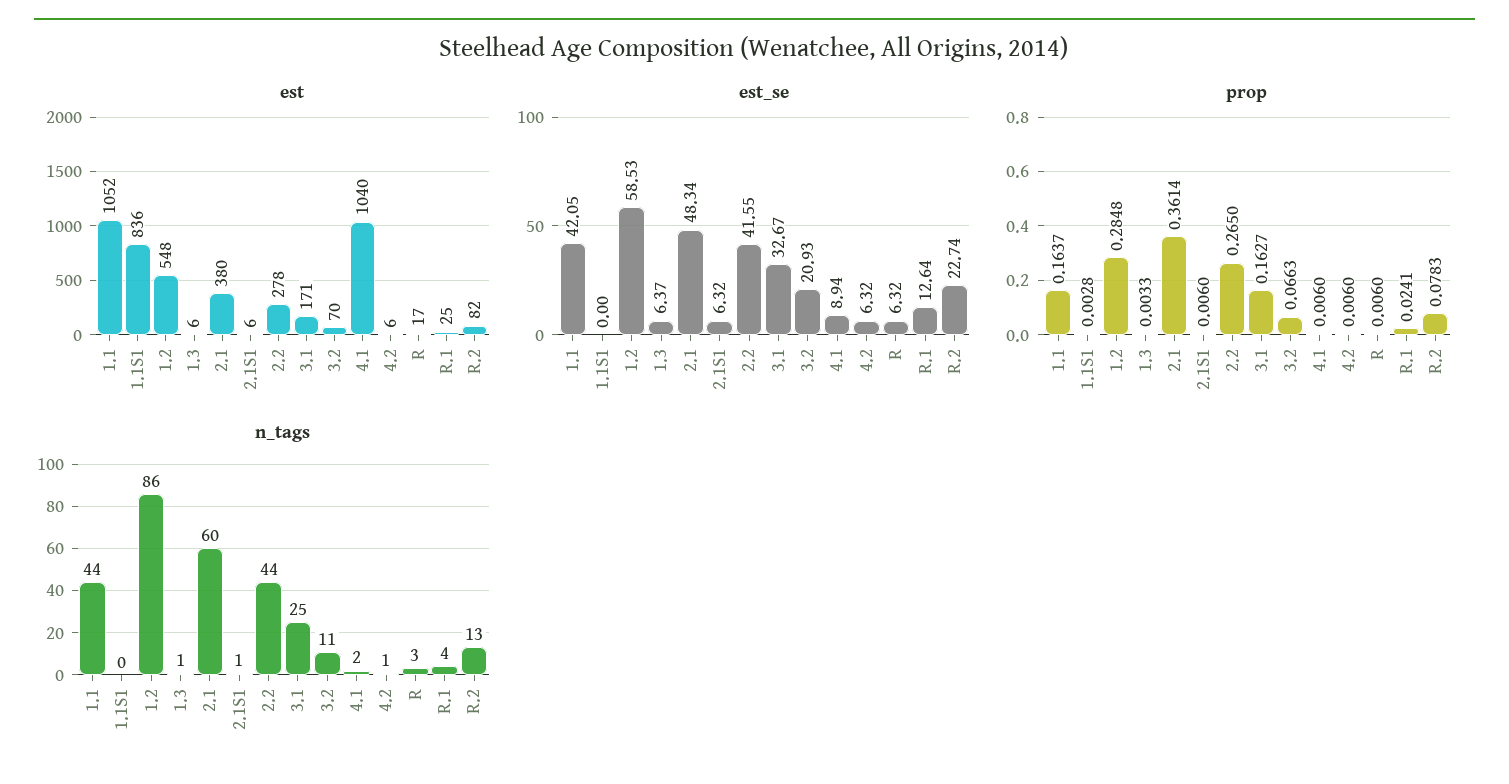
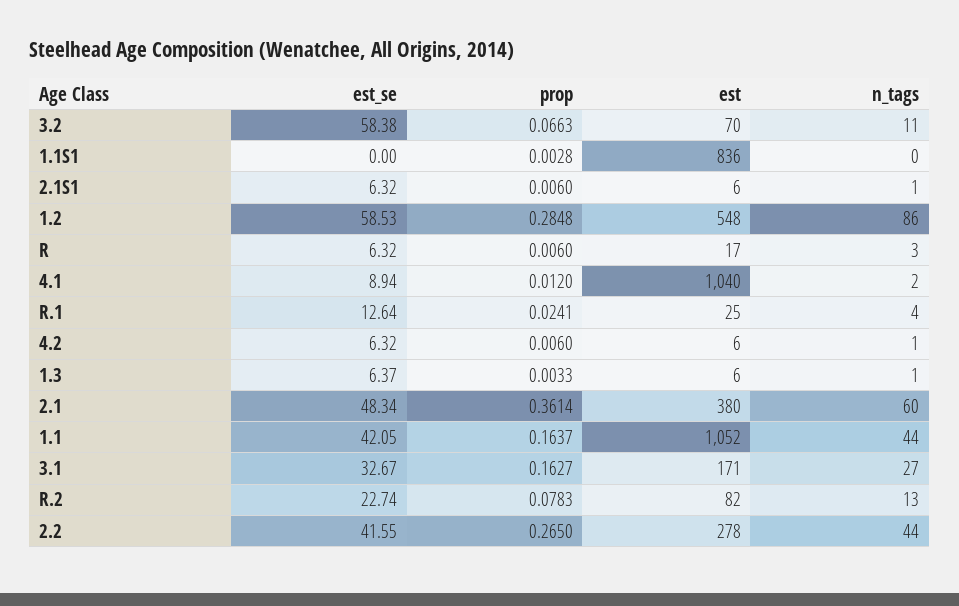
est_se, 3.2: 20.93 -> 58.38
prop, 4.1: 0.006 -> 0.012
n_tags, 3.1: 25 -> 27

